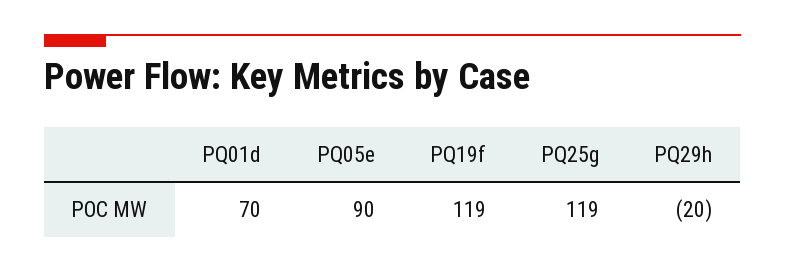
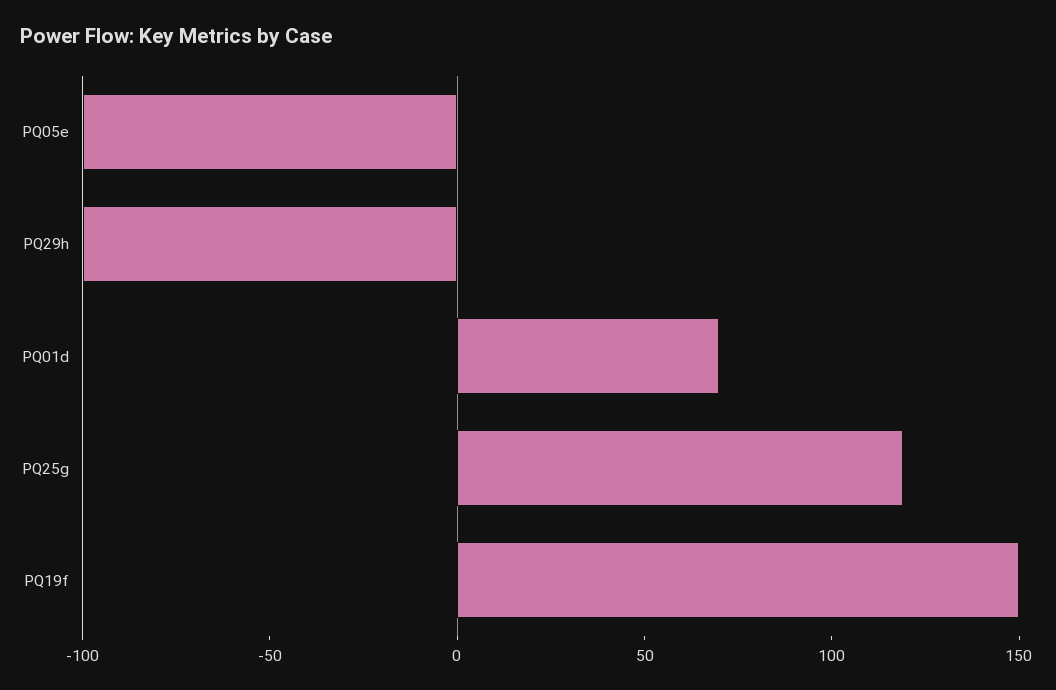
PQ05e: 90 -> -100
PQ19f: 119 -> 150
PQ29h: -20 -> -100

